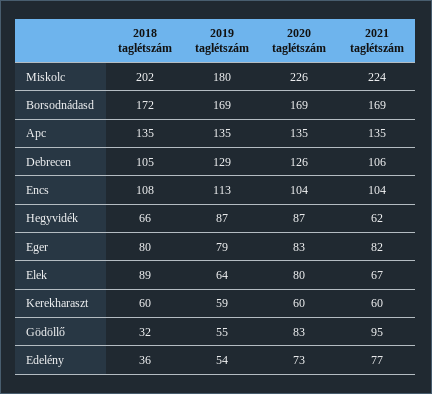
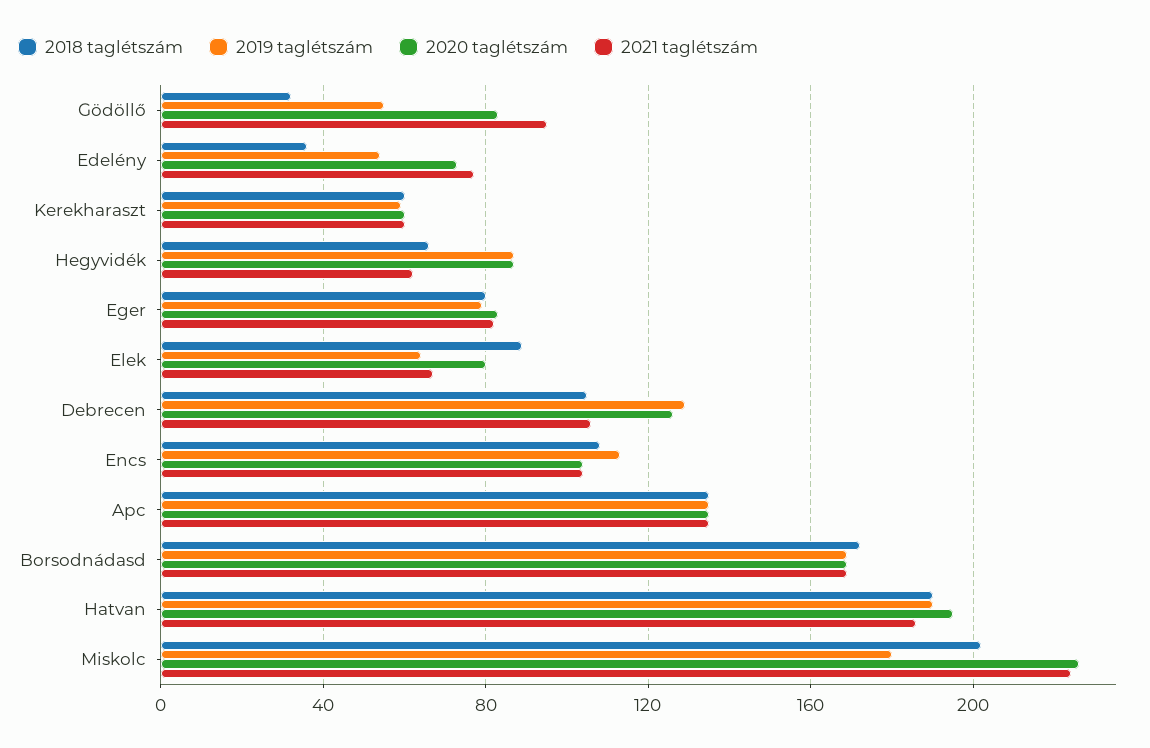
2018 taglétszám, Hatvan: none -> 190
2019 taglétszám, Hatvan: none -> 190
2020 taglétszám, Hatvan: none -> 195
2021 taglétszám, Hatvan: none -> 185

